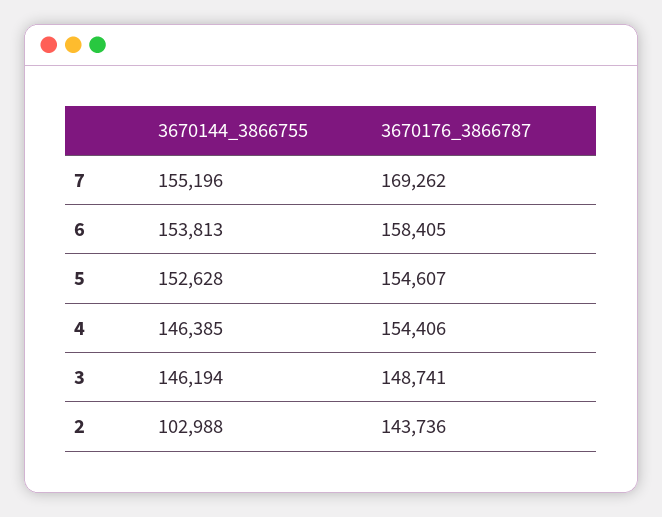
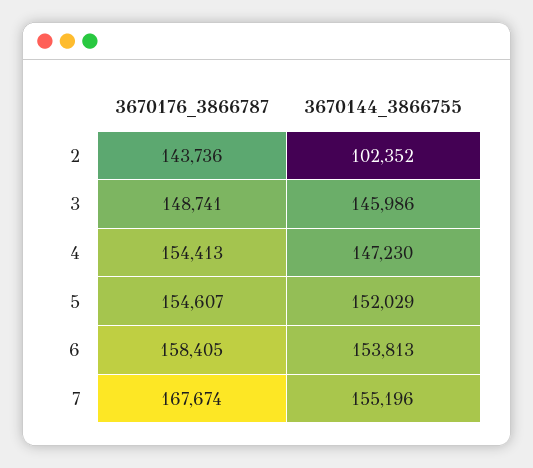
3670176_3866787, 7: 169262 -> 167674
3670144_3866755, 5: 152628 -> 152029
3670144_3866755, 4: 146385 -> 147230
3670176_3866787, 4: 154406 -> 154413
3670144_3866755, 3: 146194 -> 145986
3670144_3866755, 2: 102988 -> 102352

